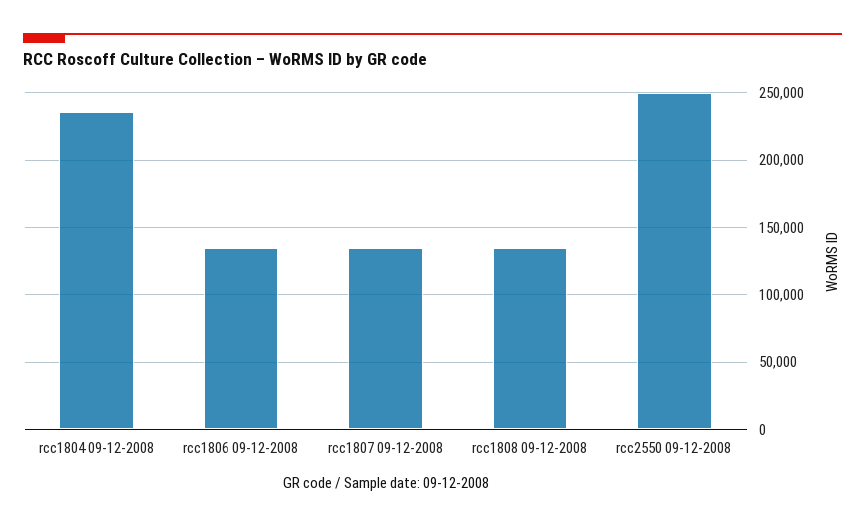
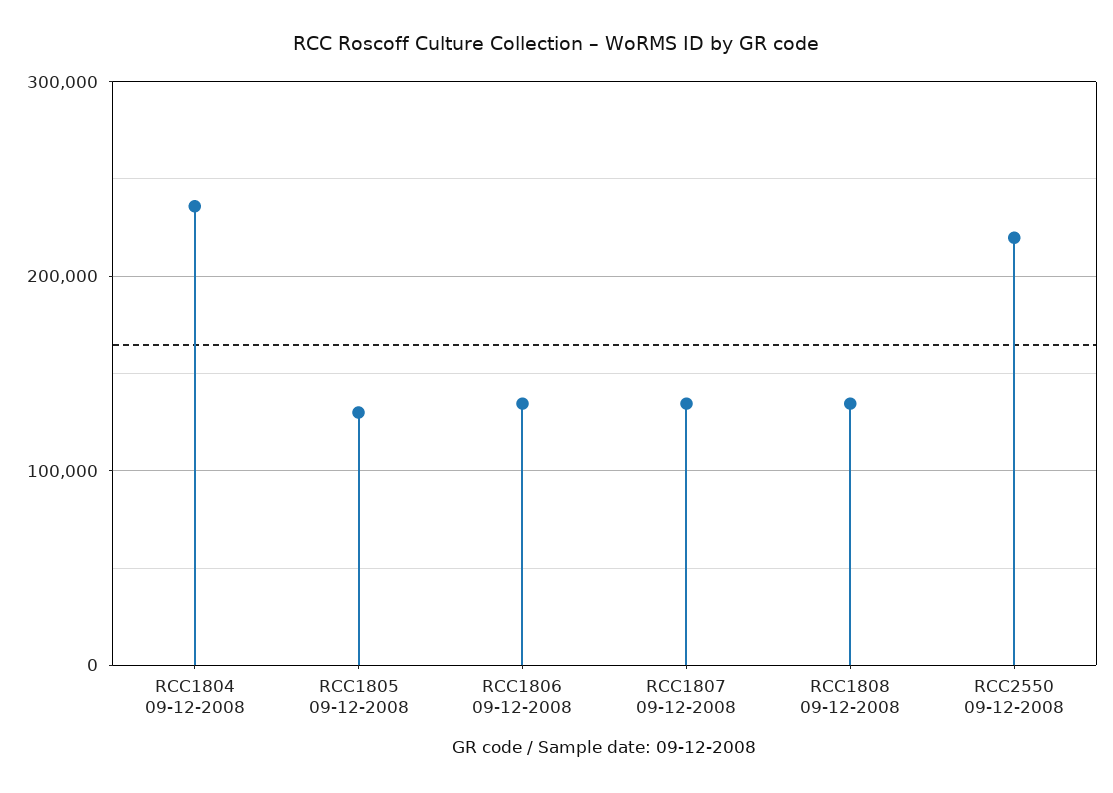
rcc2550 09-12-2008: 250000 -> 220000
RCC1805 09-12-2008: none -> 130000

